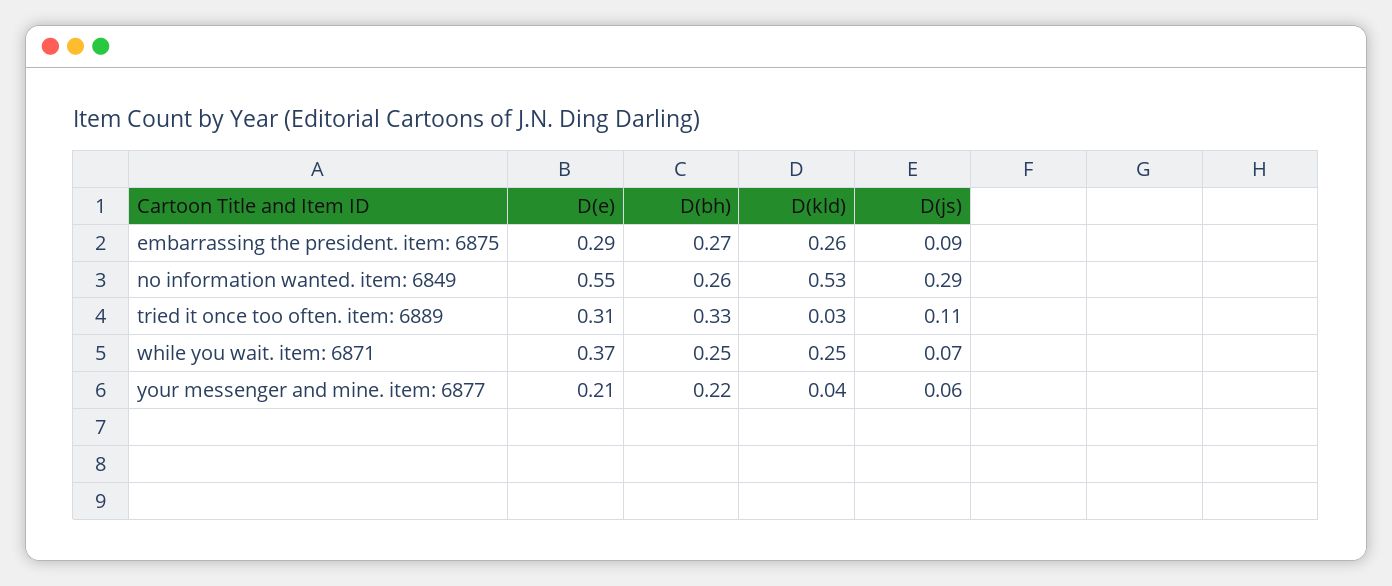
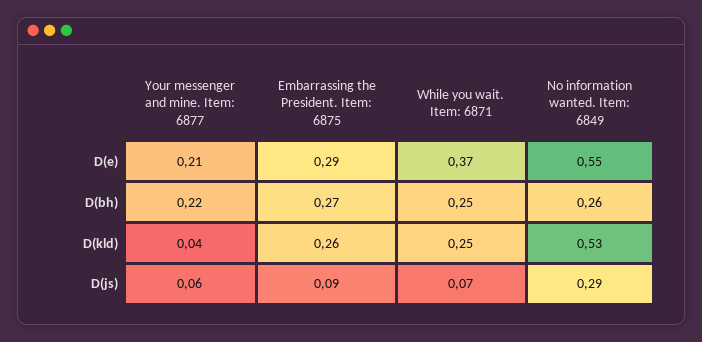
D(e), tried it once too often. item: 6889: 0.31 -> none
D(bh), tried it once too often. item: 6889: 0.33 -> none
D(kld), tried it once too often. item: 6889: 0.03 -> none
D(js), tried it once too often. item: 6889: 0.11 -> none

